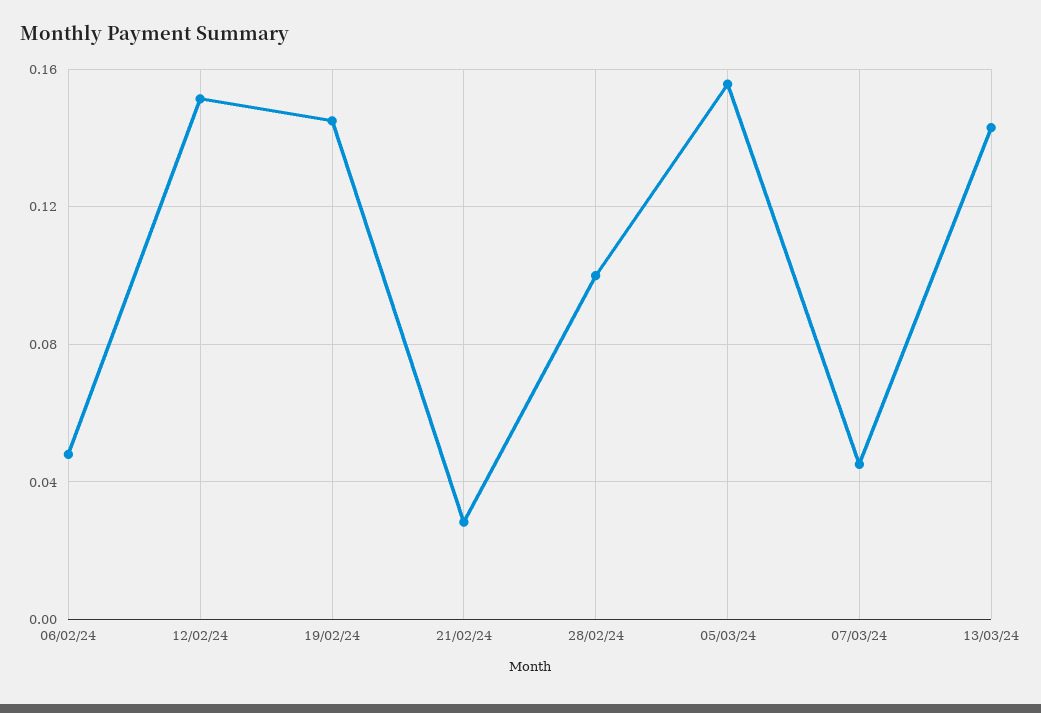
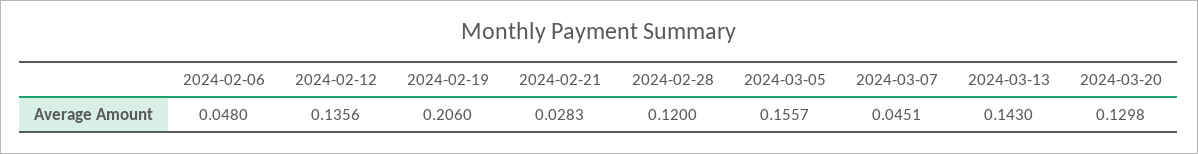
12/02/24: 0.15 -> 0.1356
19/02/24: 0.145 -> 0.206
28/02/24: 0.1 -> 0.12
2024-03-20: none -> 0.1298

